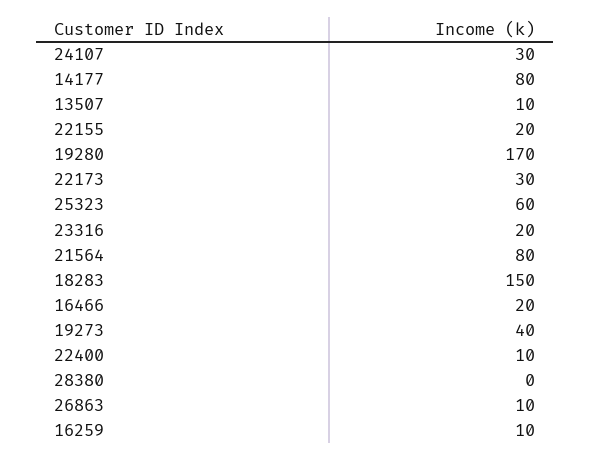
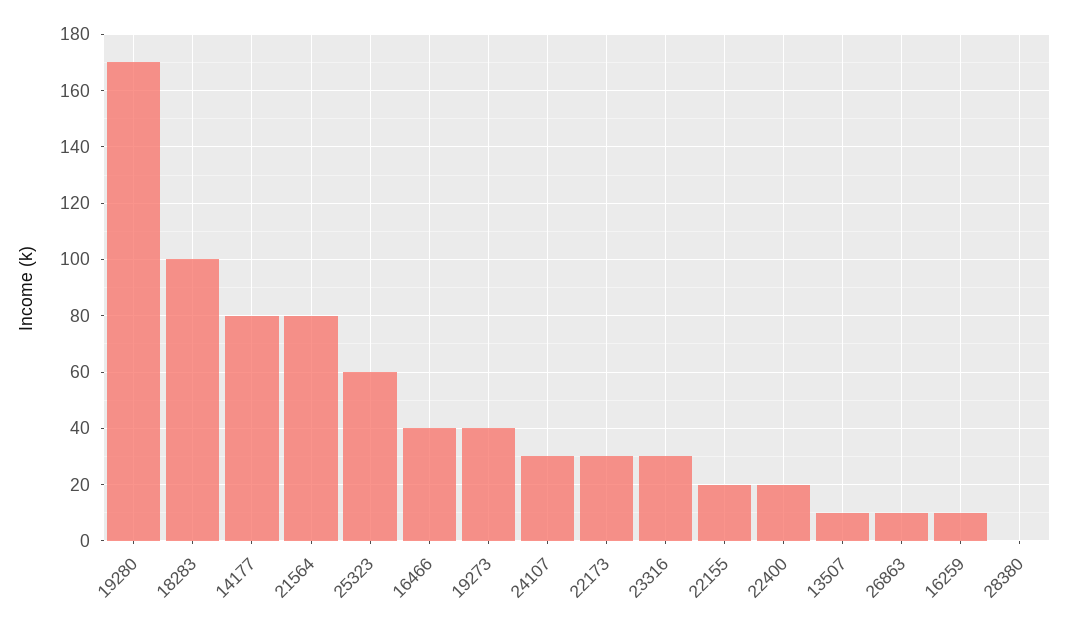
23316: 20 -> 30
18283: 150 -> 100
16466: 20 -> 40
22400: 10 -> 20

